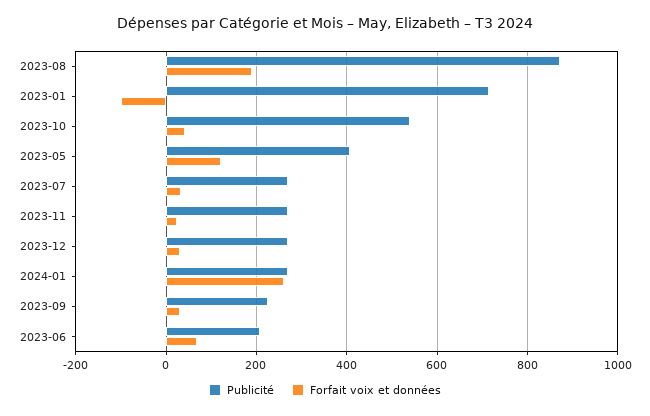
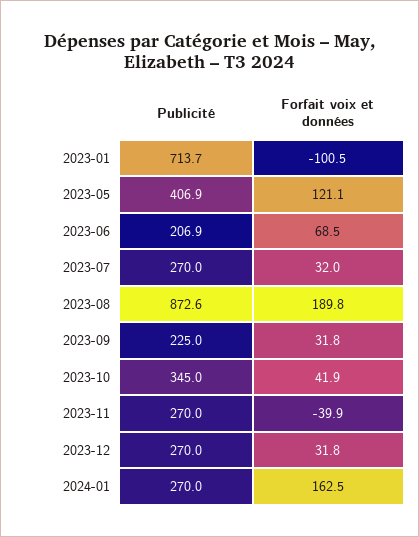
Publicité, 2023-10: 540 -> 345
Forfait voix et données, 2023-11: 20 -> -39.9
Forfait voix et données, 2024-01: 260 -> 162.5

